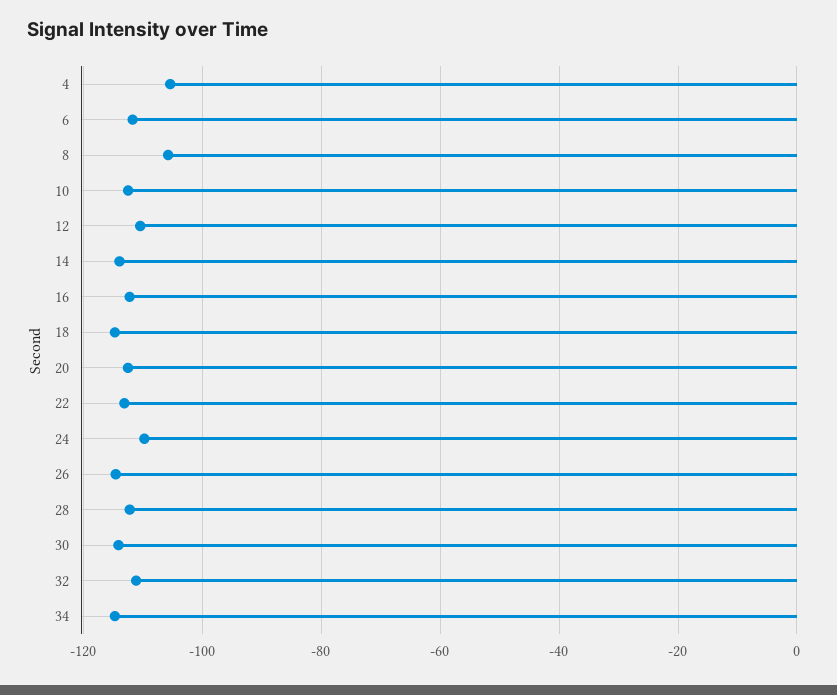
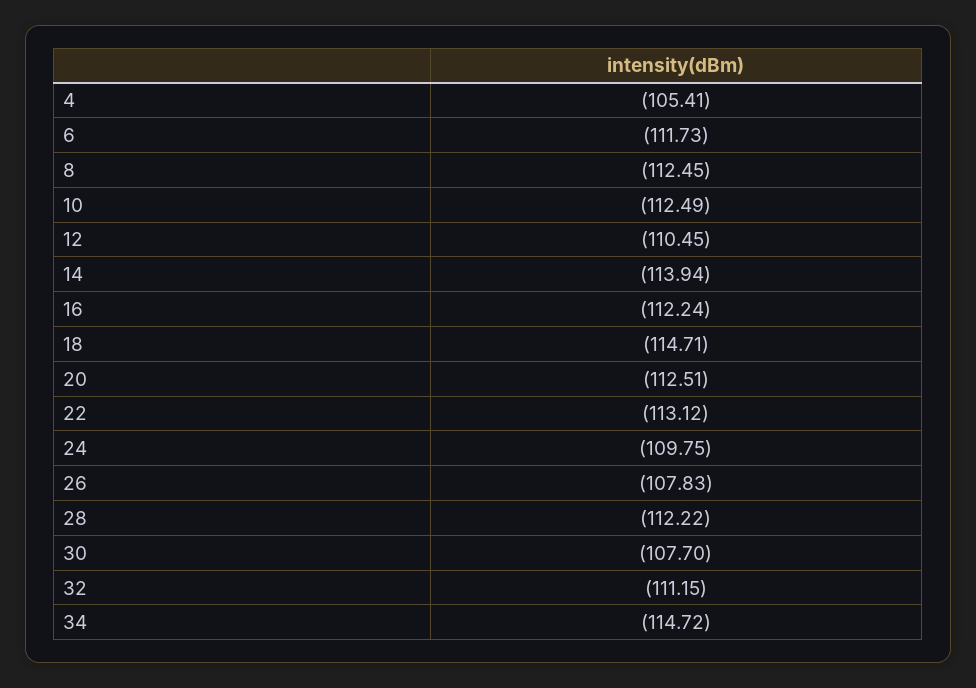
8: -106 -> -112.45
26: -114 -> -107.83
30: -114 -> -107.7

